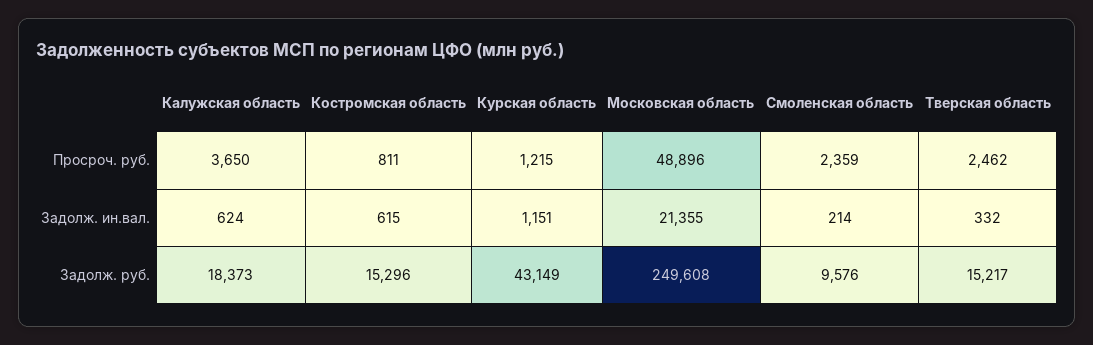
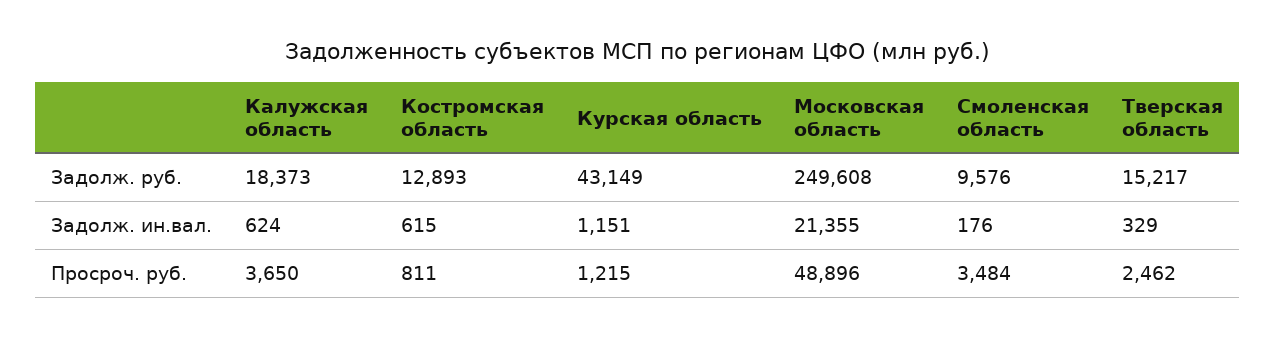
Смоленская область, Просроч. руб.: 2359 -> 3484
Смоленская область, Задолж. ин.вал.: 214 -> 176
Тверская область, Задолж. ин.вал.: 332 -> 329
Костромская область, Задолж. руб.: 15296 -> 12893

